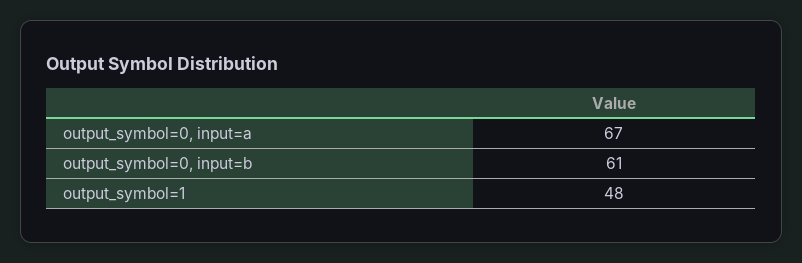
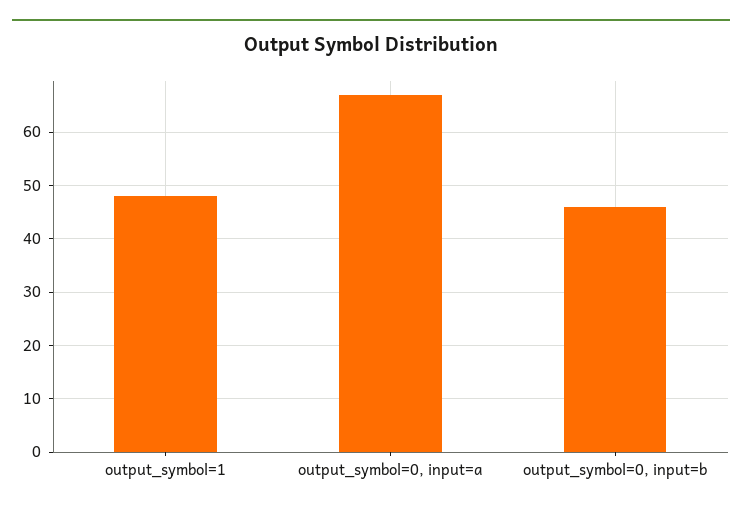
output_symbol=0, input=b: 61 -> 45

